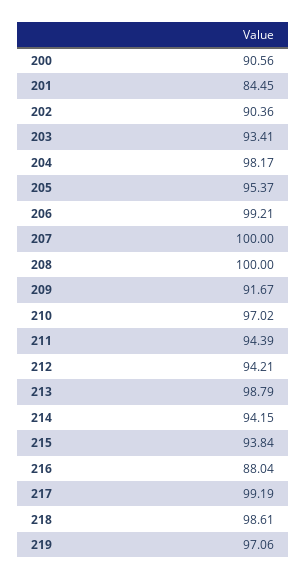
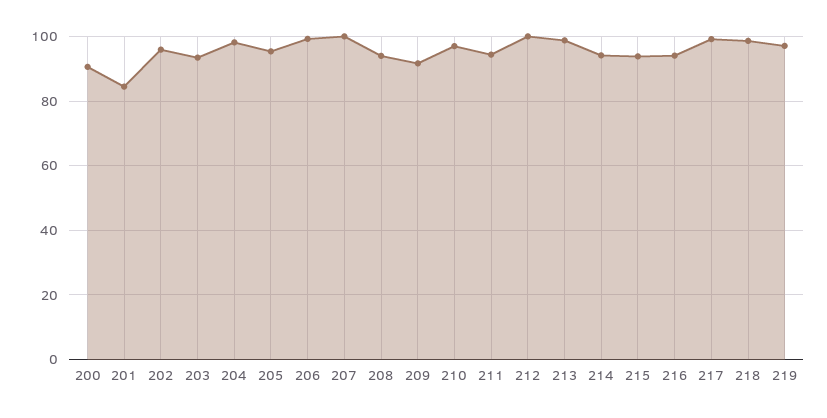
202: 90.36 -> 96
208: 100 -> 94
212: 94.21 -> 100
216: 88.04 -> 94

